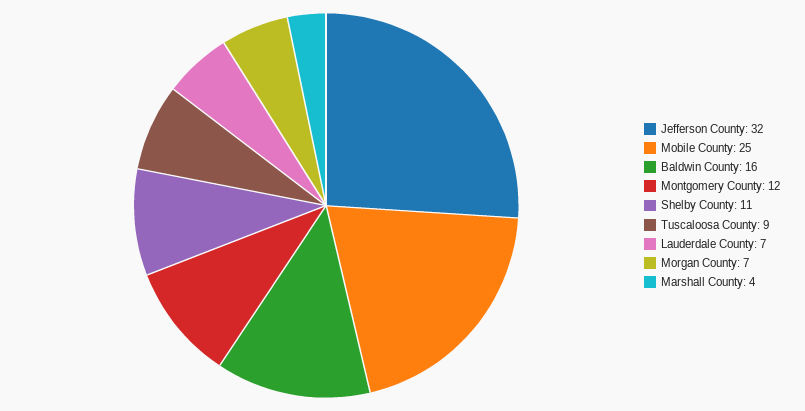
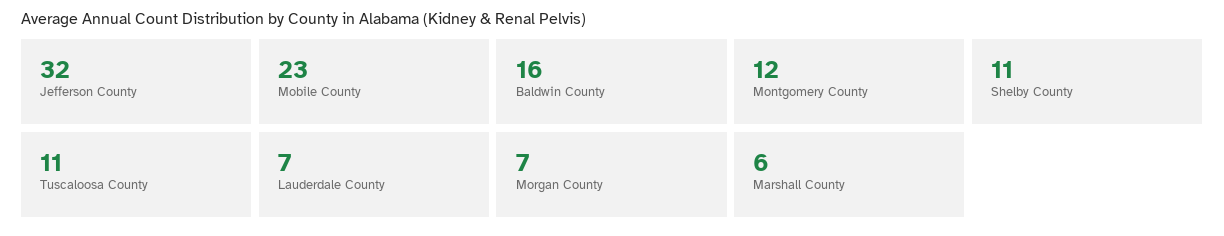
Mobile County: 25 -> 23
Tuscaloosa County: 9 -> 11
Marshall County: 4 -> 6

